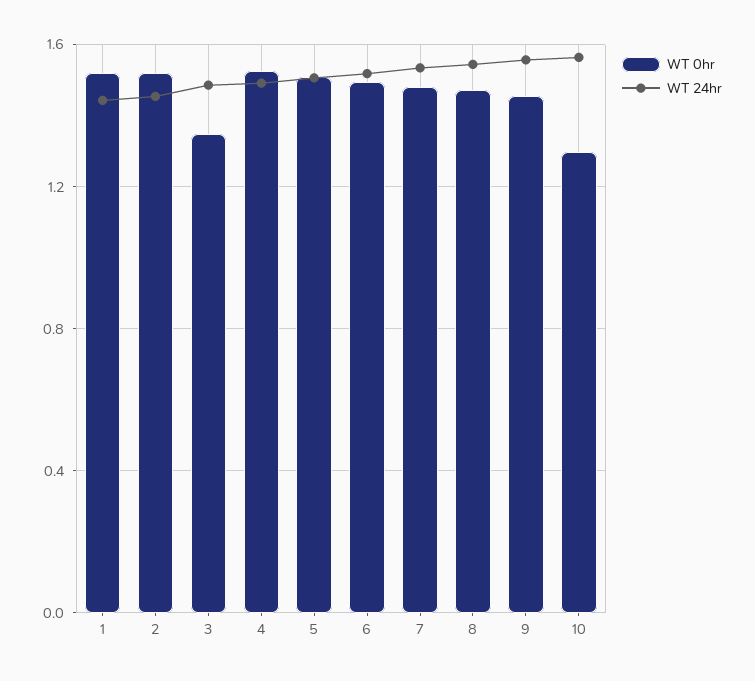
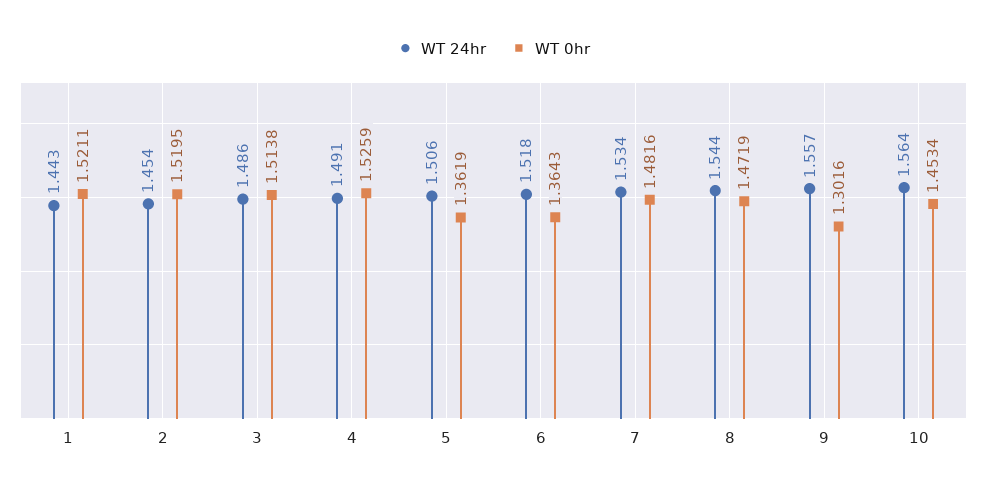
WT 0hr, 3: 1.35 -> 1.5138
WT 0hr, 5: 1.5 -> 1.3619
WT 0hr, 6: 1.5 -> 1.3643
WT 0hr, 9: 1.45 -> 1.3016
WT 0hr, 10: 1.3 -> 1.4534

